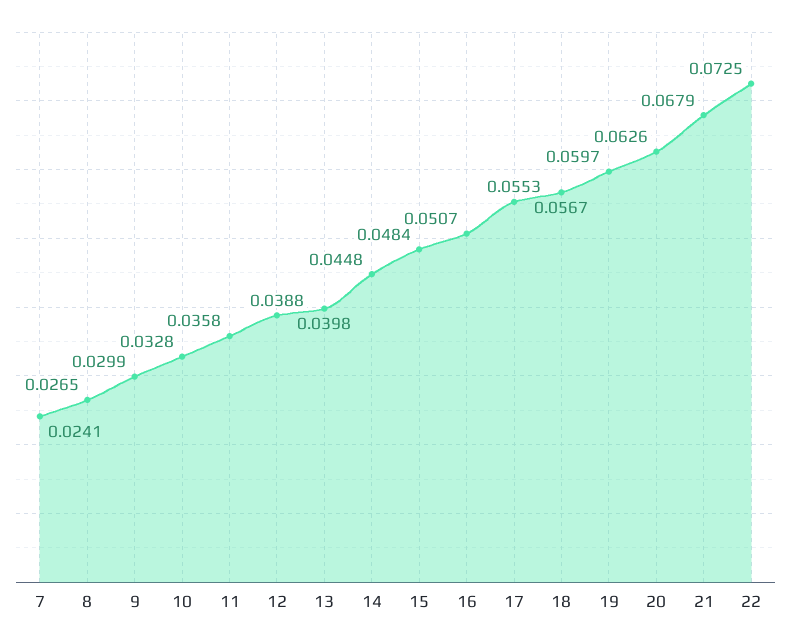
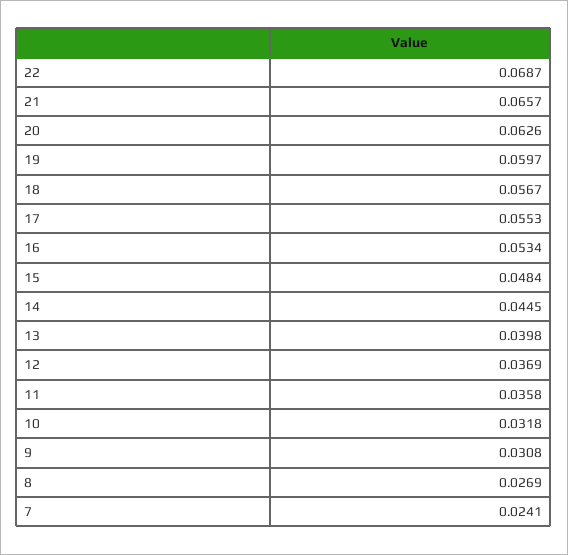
8: 0.0265 -> 0.0269
9: 0.0299 -> 0.0308
10: 0.0328 -> 0.0318
12: 0.0388 -> 0.0369
14: 0.0448 -> 0.0445
16: 0.0507 -> 0.0534
21: 0.0679 -> 0.0657
22: 0.0725 -> 0.0687

